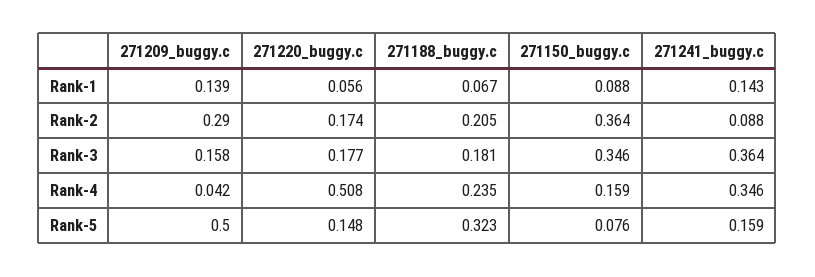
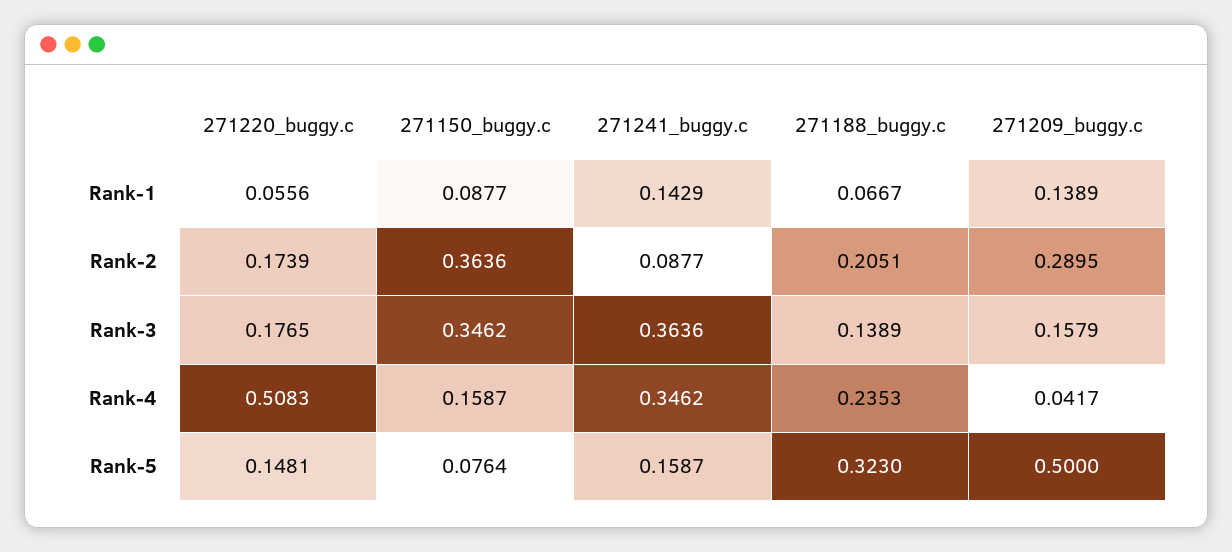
271188_buggy.c, Rank-3: 0.181 -> 0.1389

